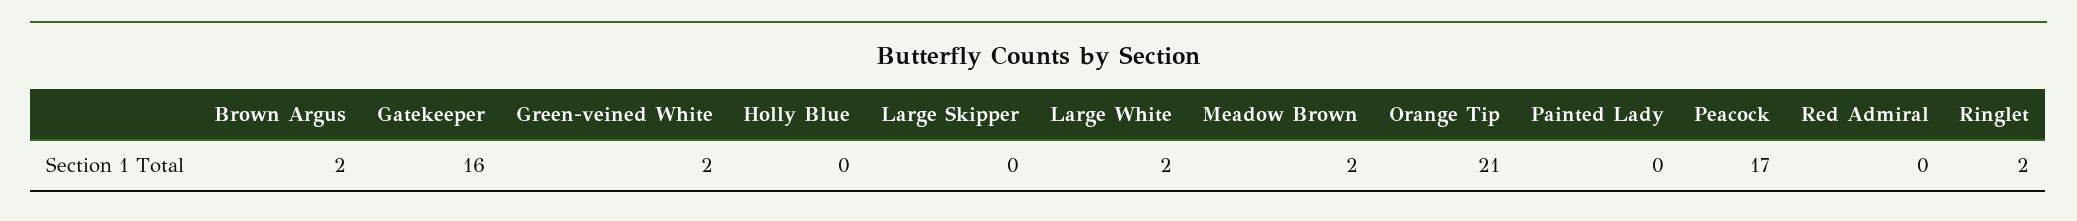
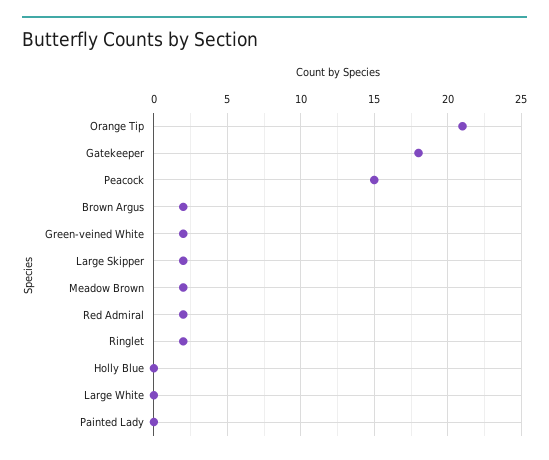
Gatekeeper: 16 -> 18
Large Skipper: 0 -> 2
Large White: 2 -> 0
Peacock: 17 -> 15
Red Admiral: 0 -> 2

